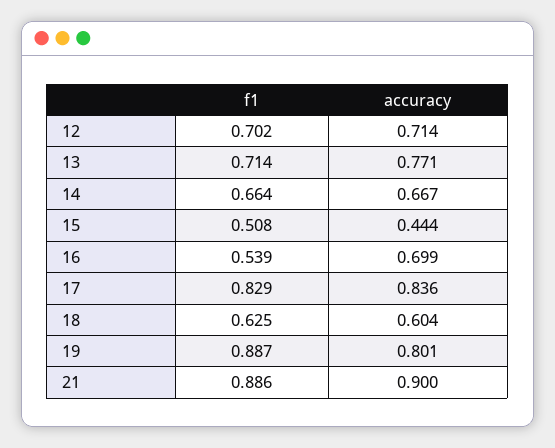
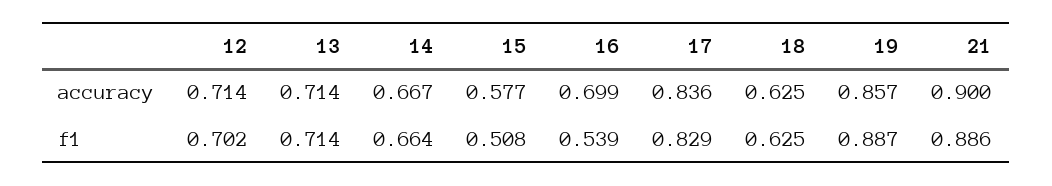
accuracy, 13: 0.771 -> 0.714
accuracy, 15: 0.444 -> 0.577
accuracy, 18: 0.604 -> 0.625
accuracy, 19: 0.801 -> 0.857

